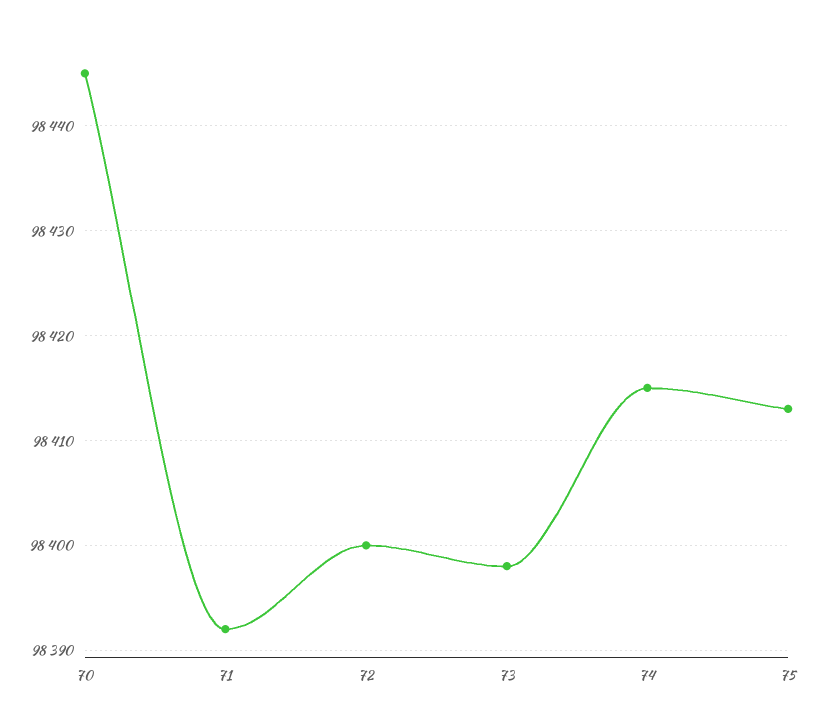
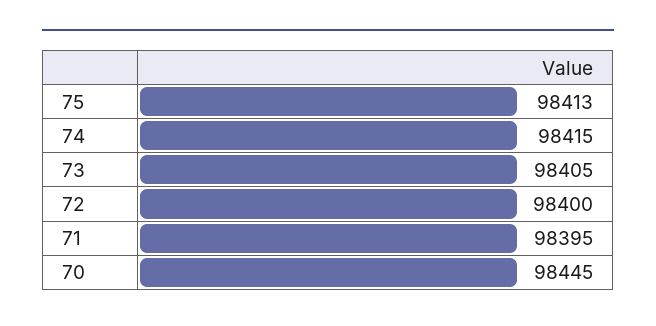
71: 98392 -> 98395
73: 98398 -> 98405

